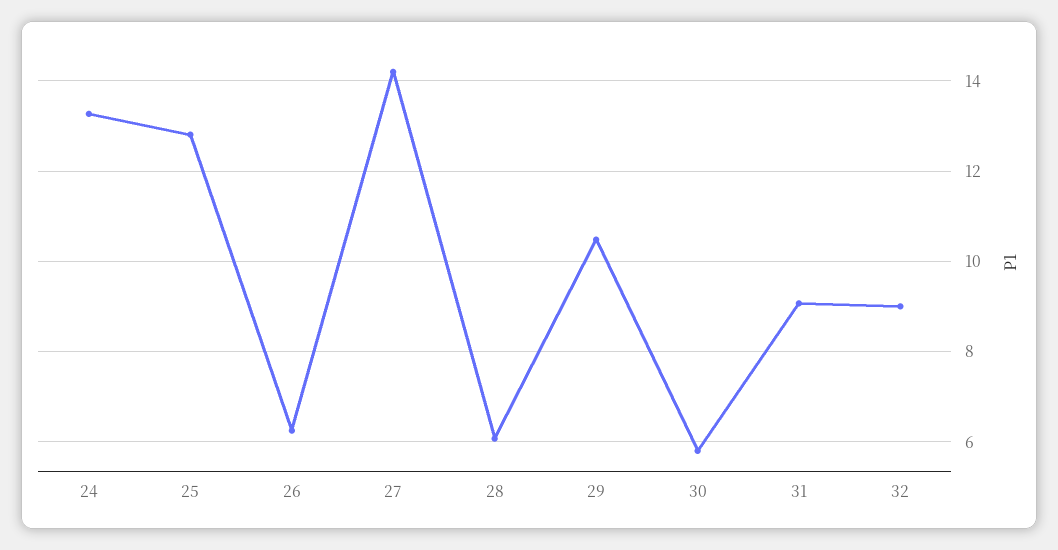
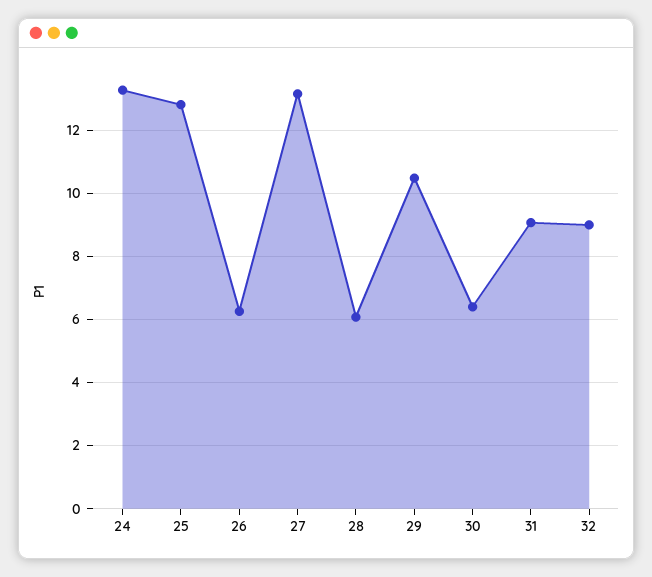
27: 14.2 -> 13.2
30: 5.8 -> 6.4

